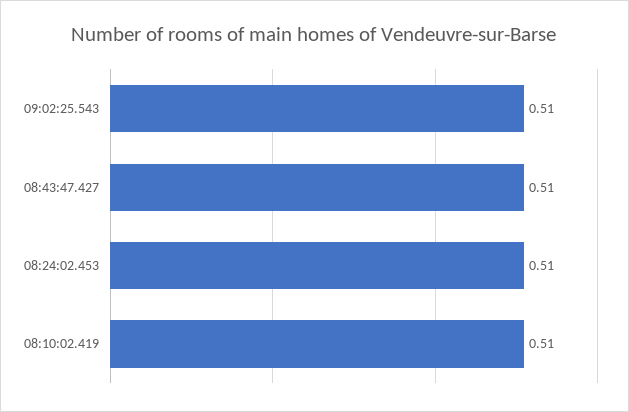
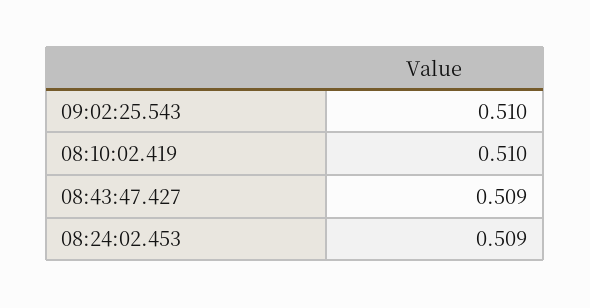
08:43:47.427: 0.51 -> 0.509
08:24:02.453: 0.51 -> 0.509

